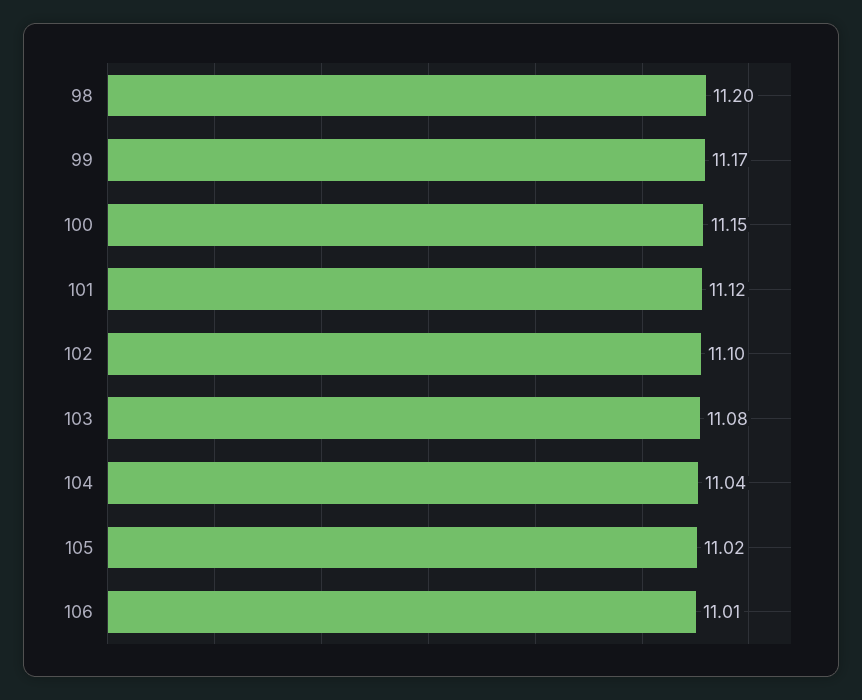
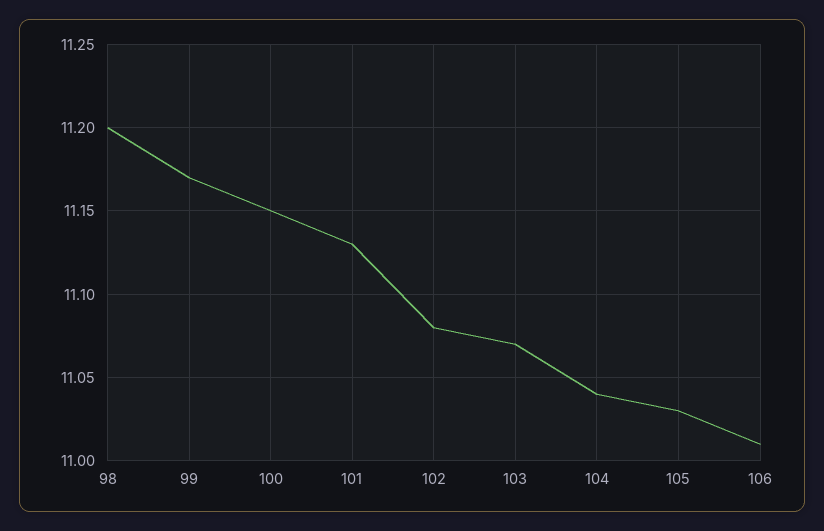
101: 11.12 -> 11.13
102: 11.1 -> 11.08
103: 11.08 -> 11.07
105: 11.02 -> 11.03

